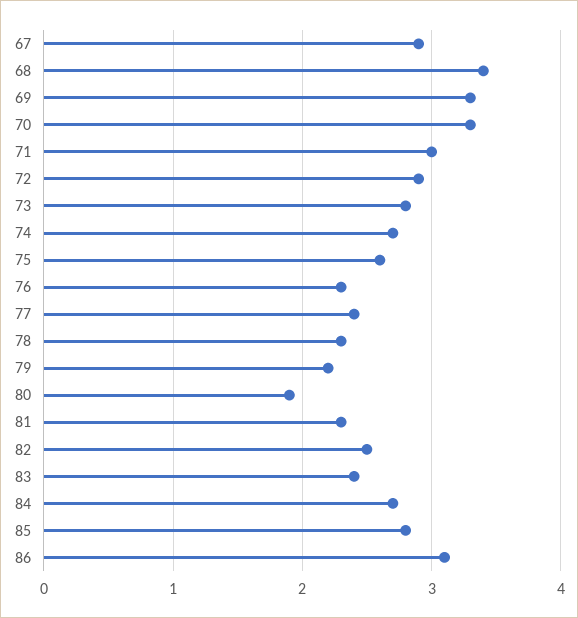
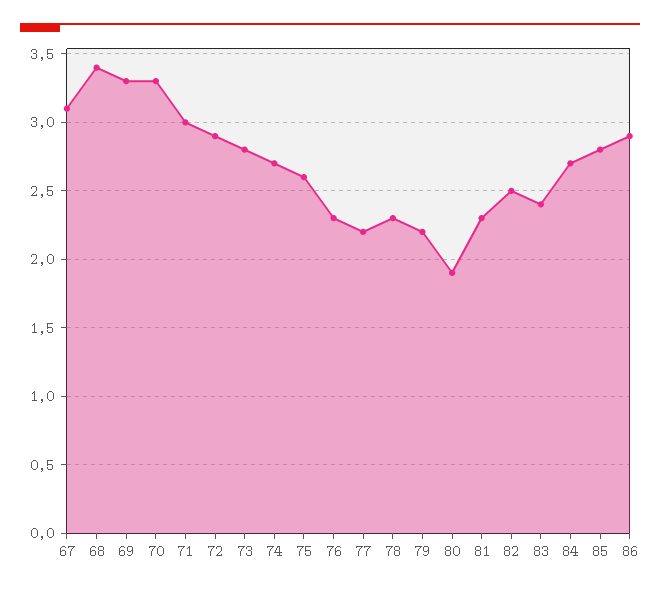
67: 2.9 -> 3.1
77: 2.4 -> 2.2
86: 3.1 -> 2.9

